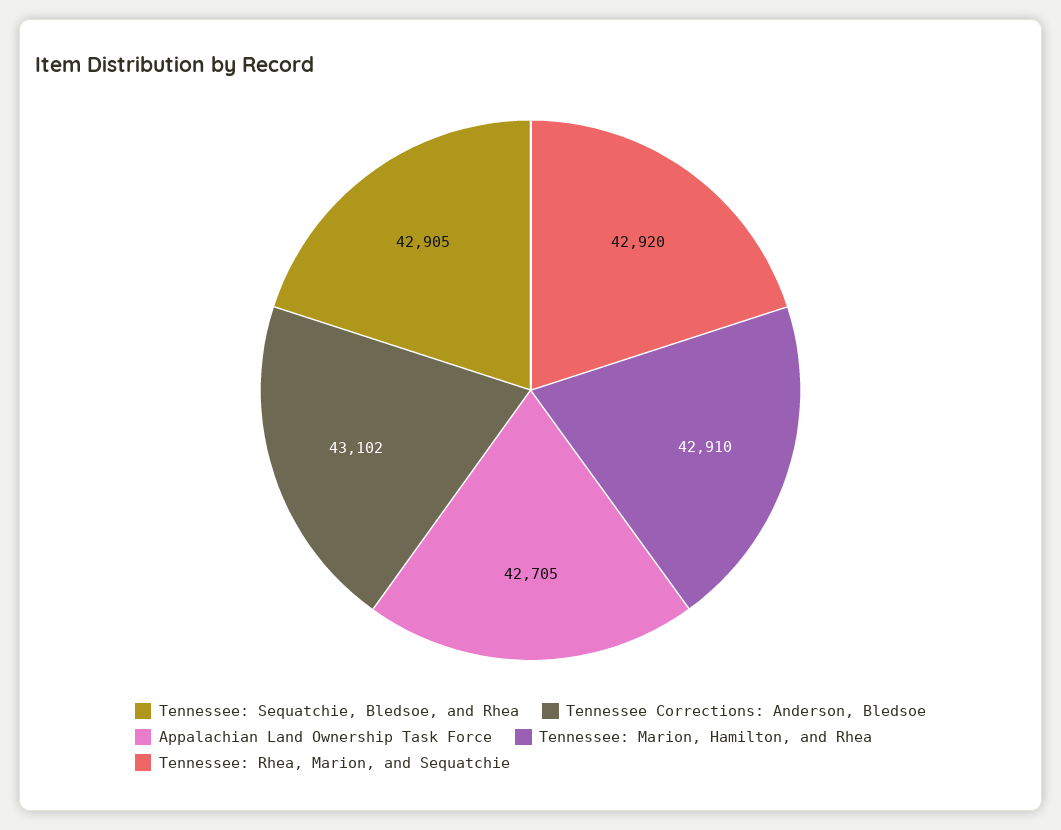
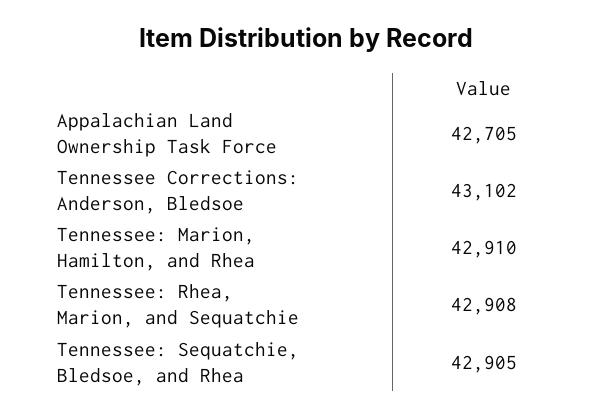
Tennessee: Rhea, Marion, and Sequatchie: 42920 -> 42908

